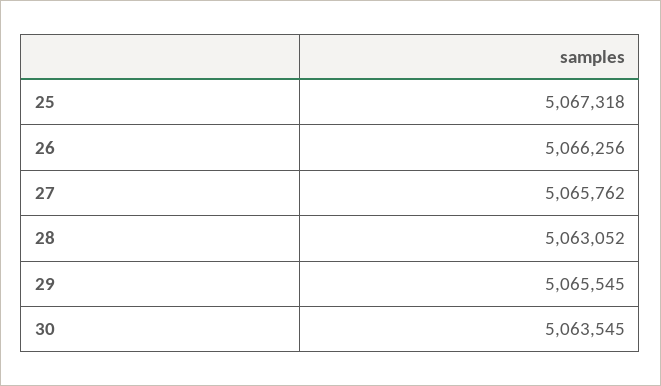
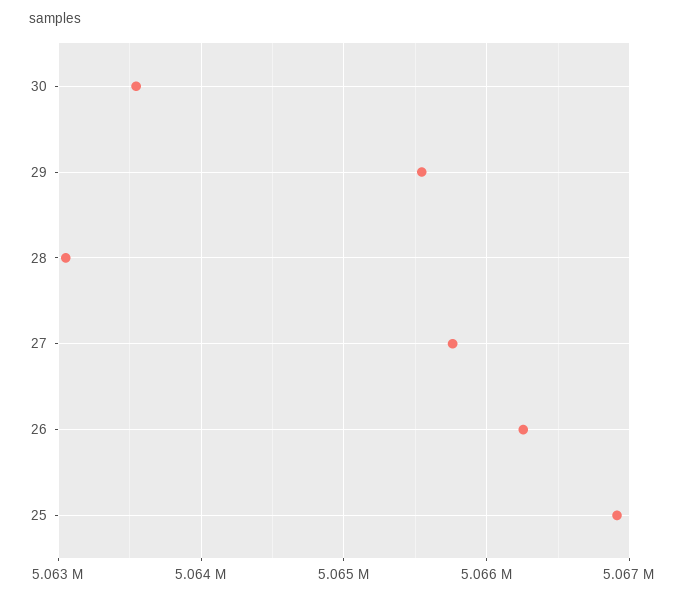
25: 5067318 -> 5066900

